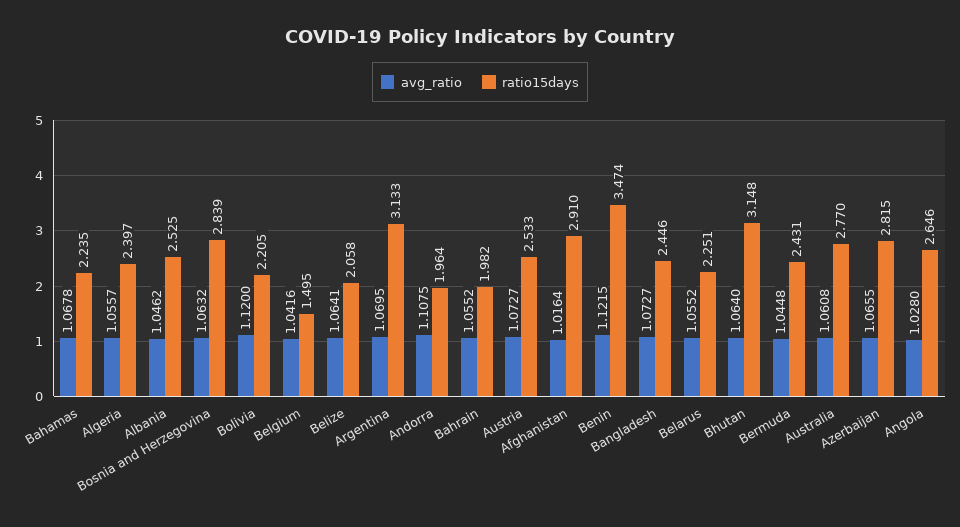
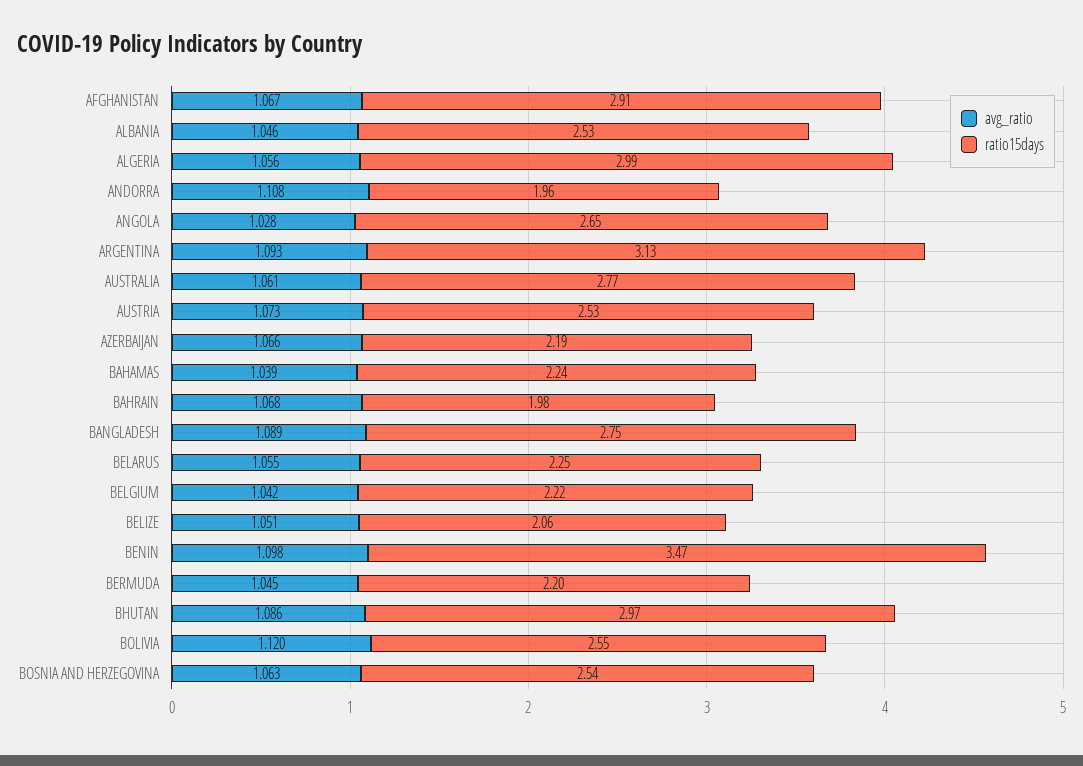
avg_ratio, Bahamas: 1.0678 -> 1.039
ratio15days, Algeria: 2.397 -> 2.99
ratio15days, Bosnia and Herzegovina: 2.839 -> 2.54
ratio15days, Bolivia: 2.205 -> 2.55
ratio15days, Belgium: 1.495 -> 2.22
avg_ratio, Belize: 1.0641 -> 1.051
avg_ratio, Argentina: 1.0695 -> 1.093
avg_ratio, Bahrain: 1.0552 -> 1.068
avg_ratio, Afghanistan: 1.0164 -> 1.067
avg_ratio, Benin: 1.1215 -> 1.098
avg_ratio, Bangladesh: 1.0727 -> 1.089
ratio15days, Bangladesh: 2.446 -> 2.75
avg_ratio, Bhutan: 1.064 -> 1.086
ratio15days, Bhutan: 3.148 -> 2.97
ratio15days, Bermuda: 2.431 -> 2.2
ratio15days, Azerbaijan: 2.815 -> 2.19

